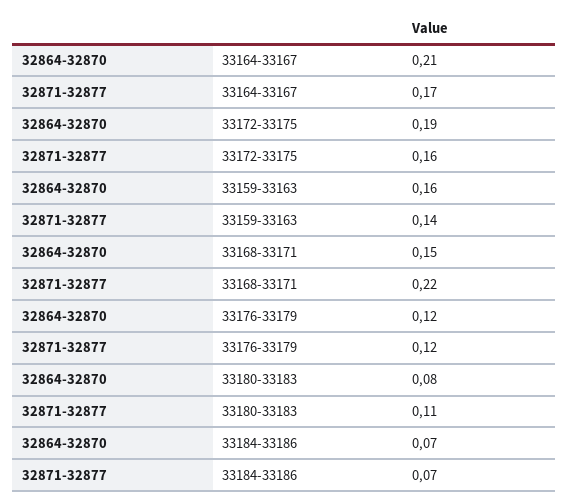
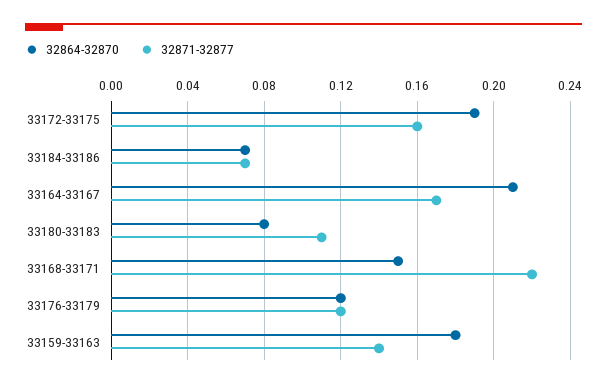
32864-32870, 33159-33163: 0.16 -> 0.18

